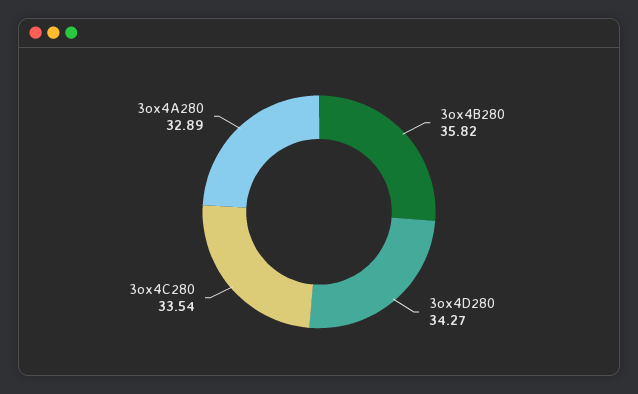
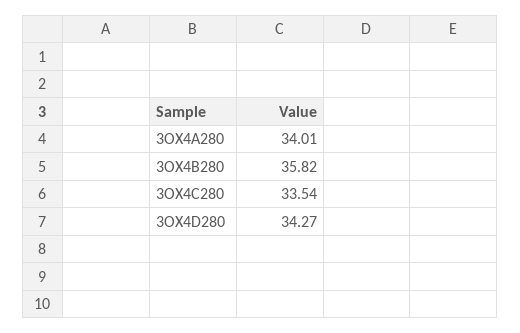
3ox4A280: 32.89 -> 34.01

